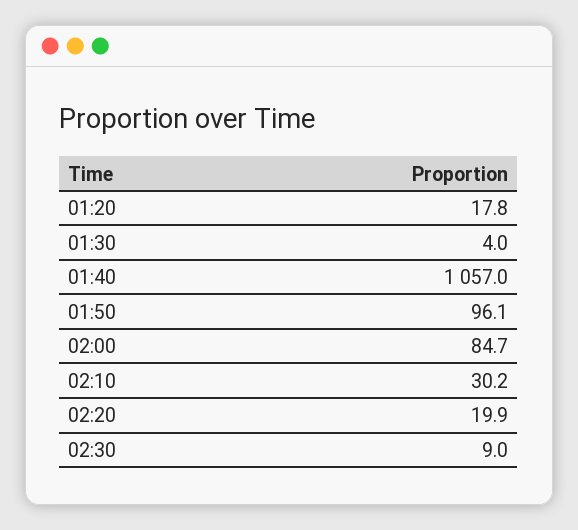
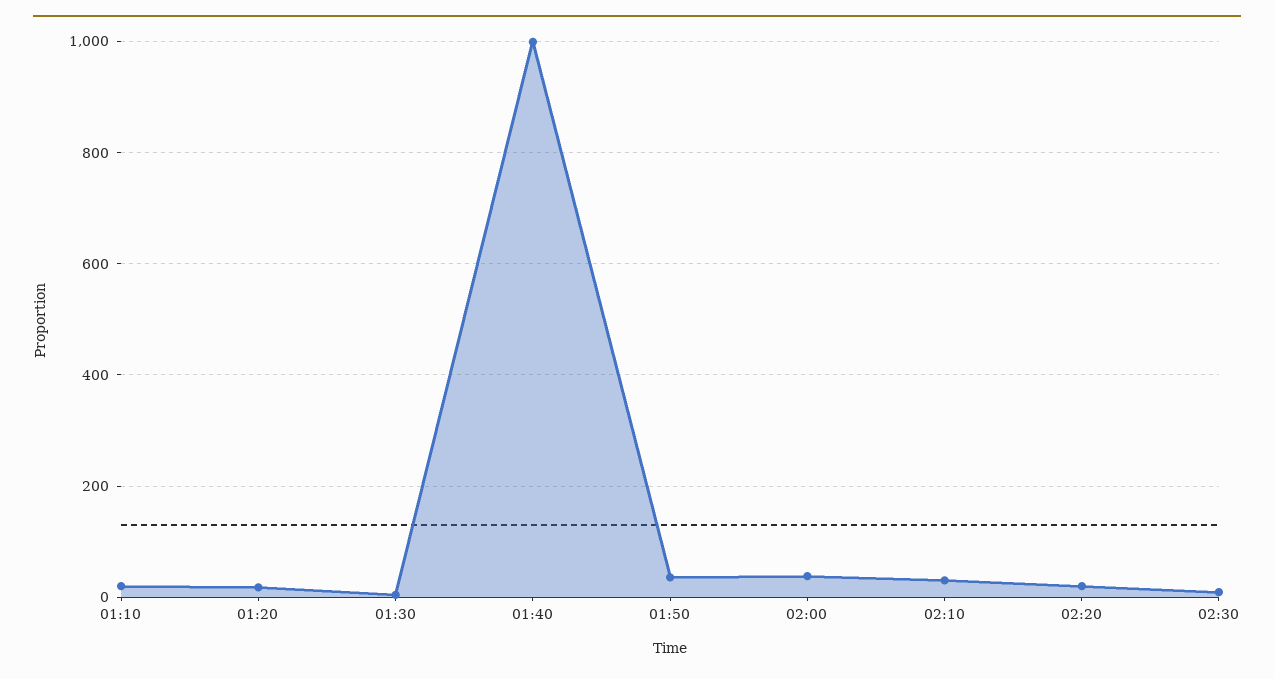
01:40: 1057 -> 1000
01:50: 96.1 -> 40
02:00: 84.7 -> 40
01:10: none -> 20

